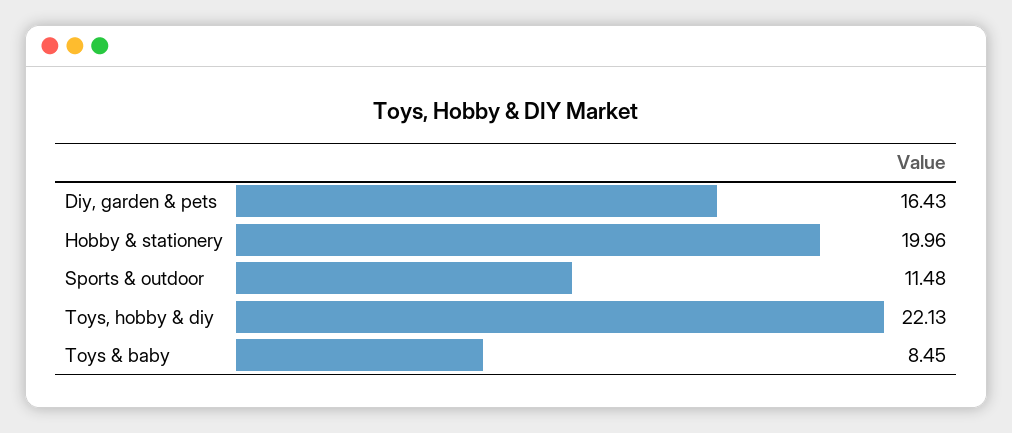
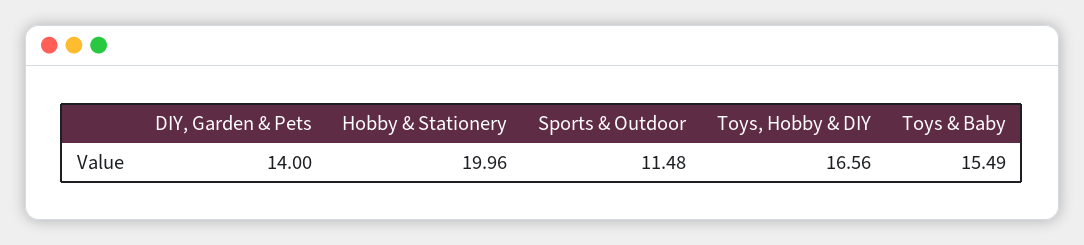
Diy, garden & pets: 16.43 -> 14
Toys, hobby & diy: 22.13 -> 16.56
Toys & baby: 8.45 -> 15.49

